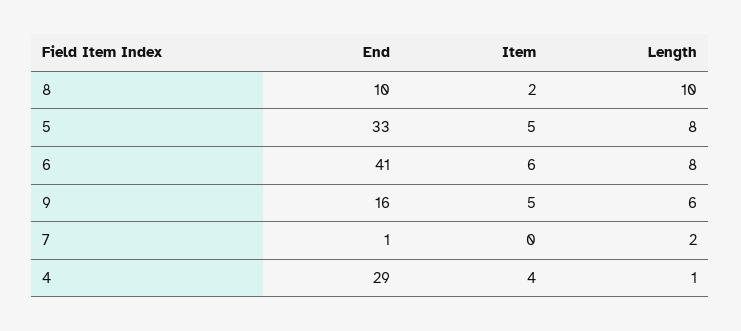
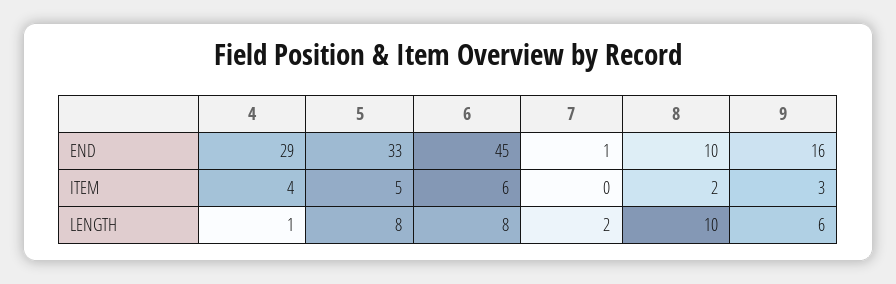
End, 6: 41 -> 45
Item, 9: 5 -> 3

